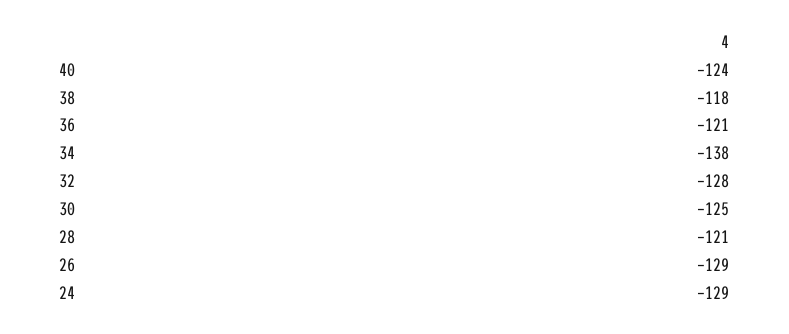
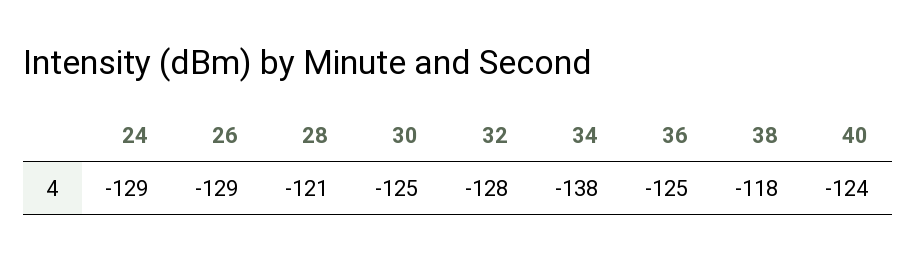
36: -121 -> -125

